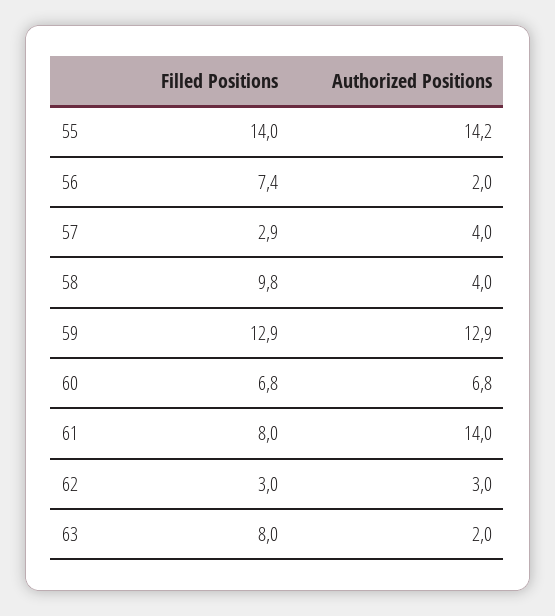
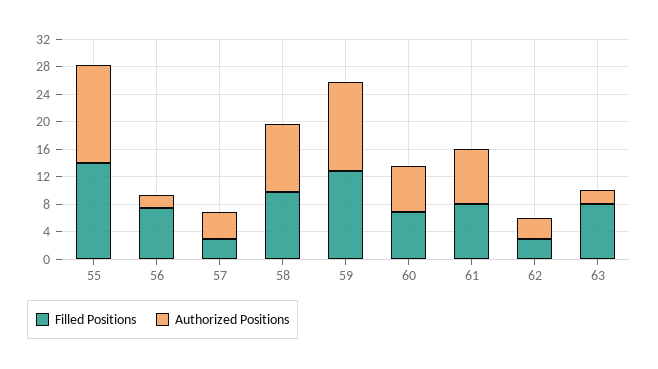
Authorized Positions, 58: 4 -> 10
Authorized Positions, 61: 14 -> 8

